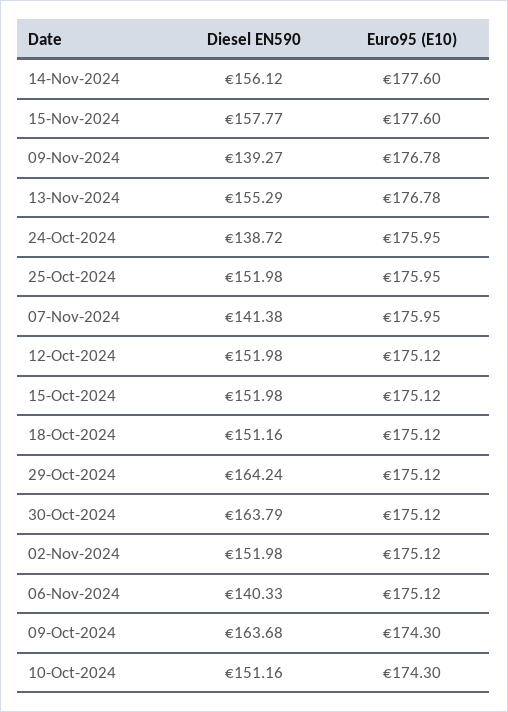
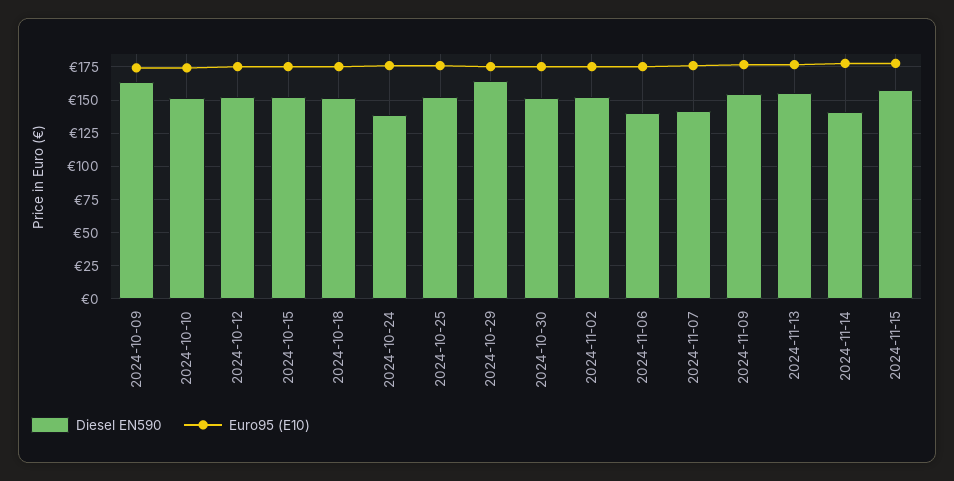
Diesel EN590, 14-Nov-2024: 156.12 -> 140
Diesel EN590, 09-Nov-2024: 139.27 -> 155
Diesel EN590, 30-Oct-2024: 163.79 -> 150

